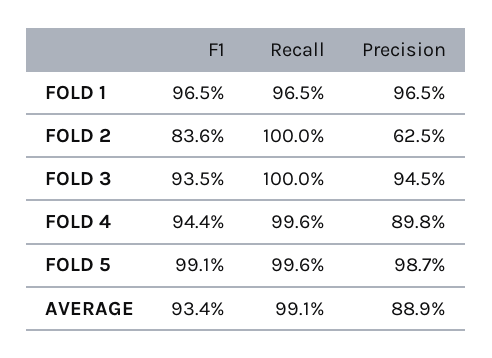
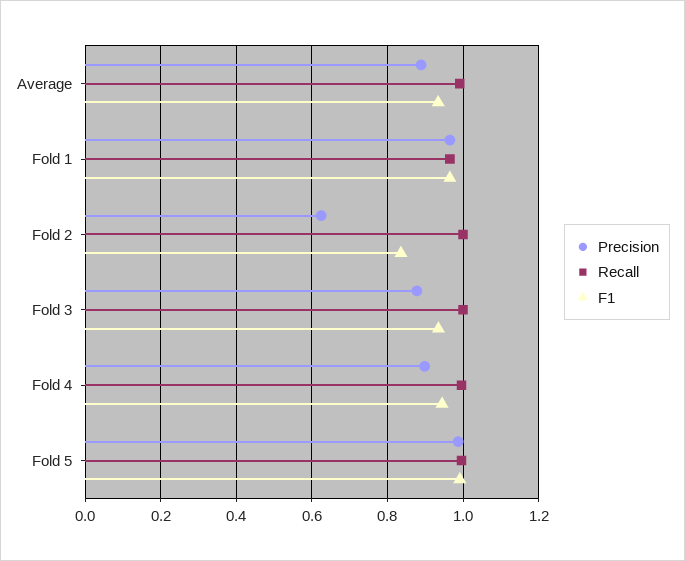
Precision, FOLD 3: 0.945 -> 0.88

